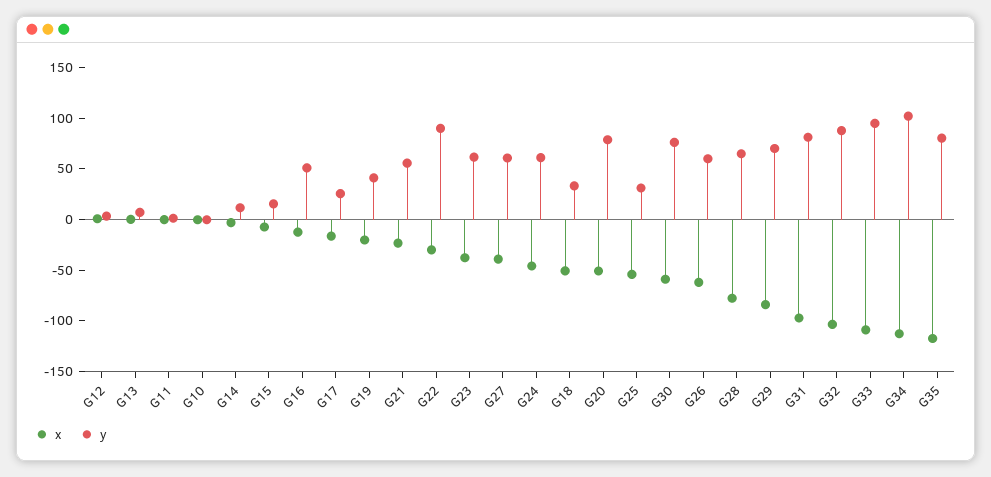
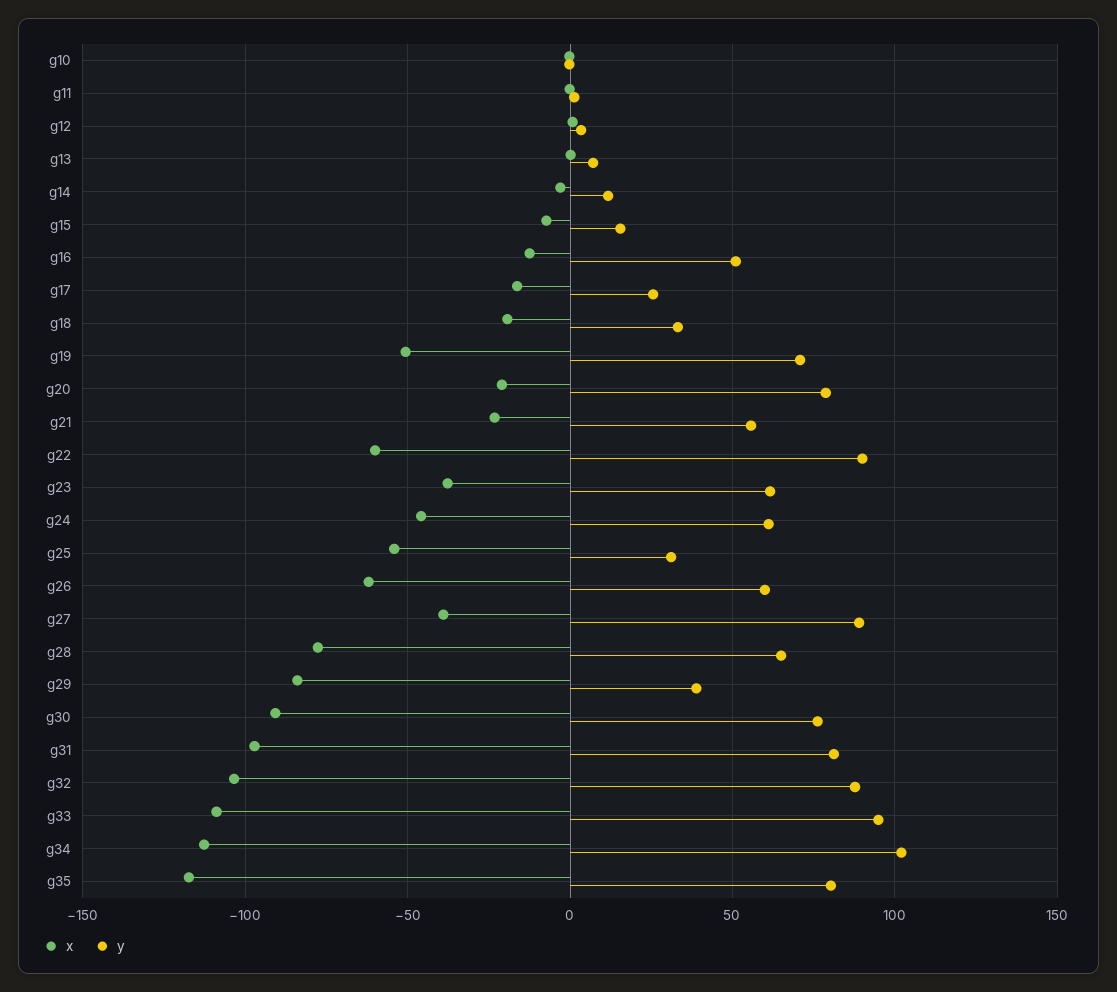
x, G19: -20 -> -50
y, G19: 40 -> 70
x, G22: -30 -> -60
y, G27: 60 -> 90
x, G18: -50 -> -20
x, G20: -50 -> -20
x, G30: -60 -> -90
y, G29: 70 -> 40

